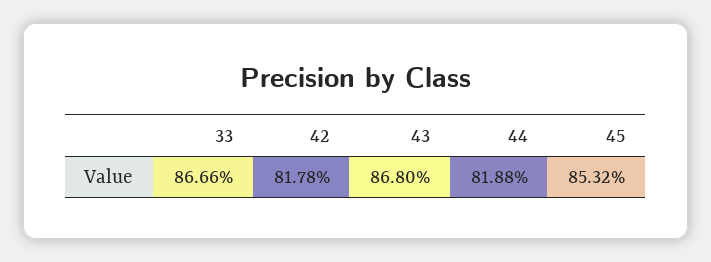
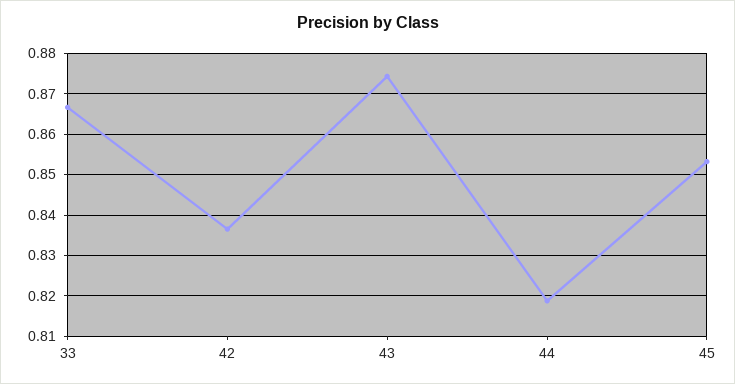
42: 0.8178 -> 0.836
43: 0.868 -> 0.874

